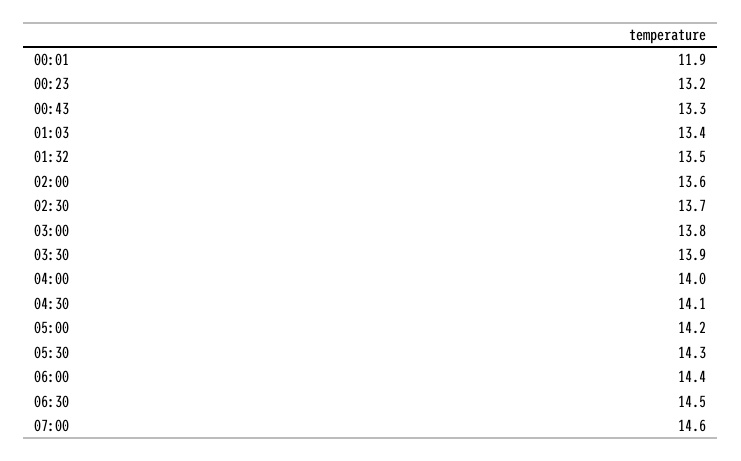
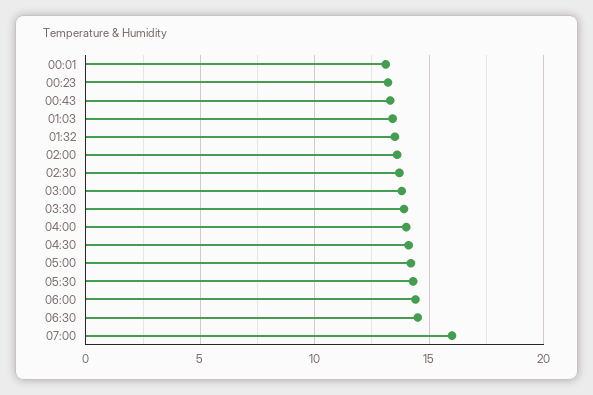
00:01: 11.9 -> 13
07:00: 14.6 -> 16

